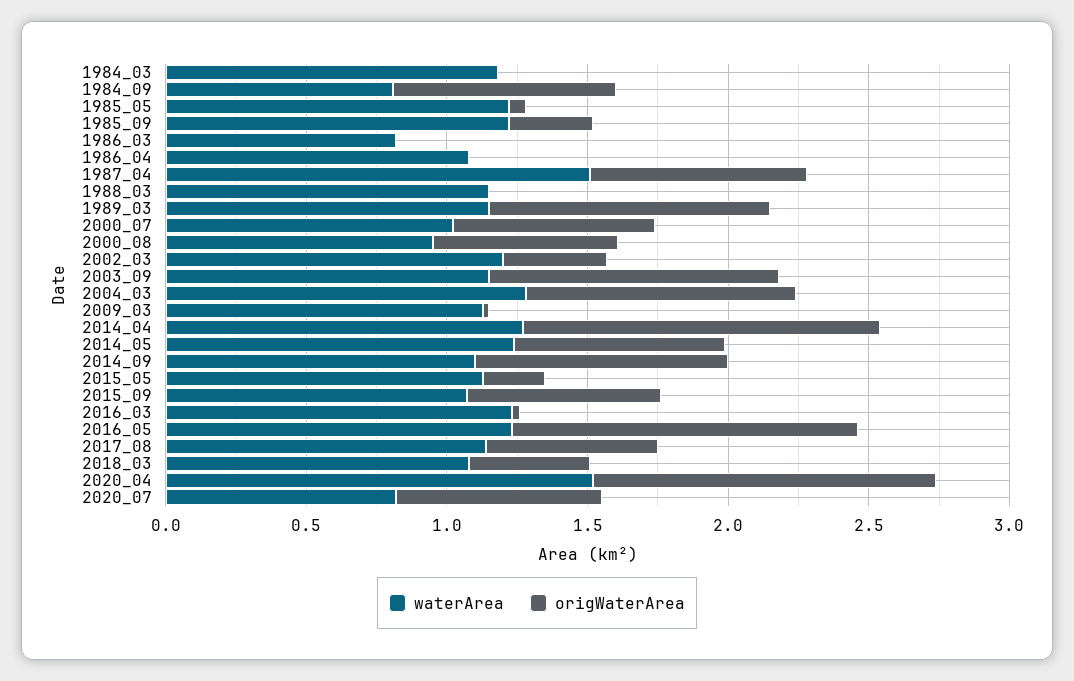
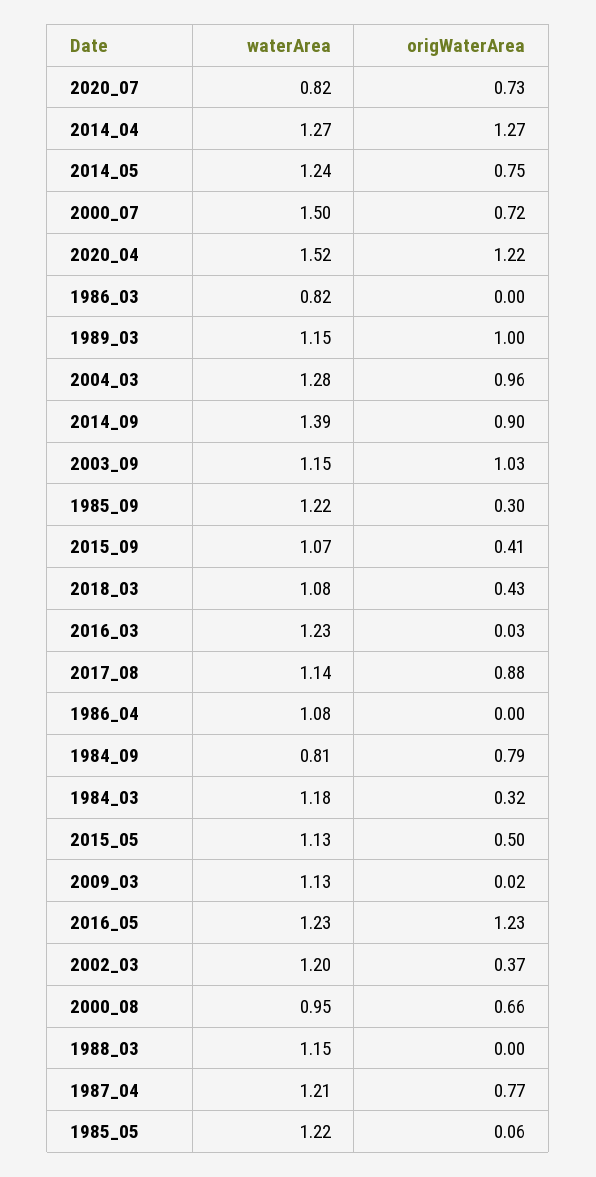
origWaterArea, 1984_03: 0 -> 0.32
waterArea, 1987_04: 1.5 -> 1.21
waterArea, 2000_07: 1 -> 1.5
waterArea, 2014_09: 1.1 -> 1.39
origWaterArea, 2015_05: 0.2 -> 0.5
origWaterArea, 2015_09: 0.7 -> 0.41
origWaterArea, 2017_08: 0.6 -> 0.88

